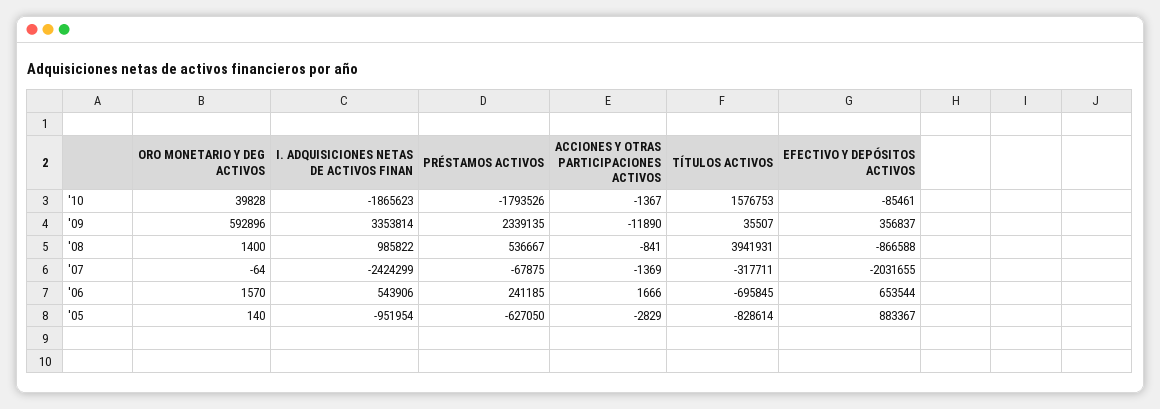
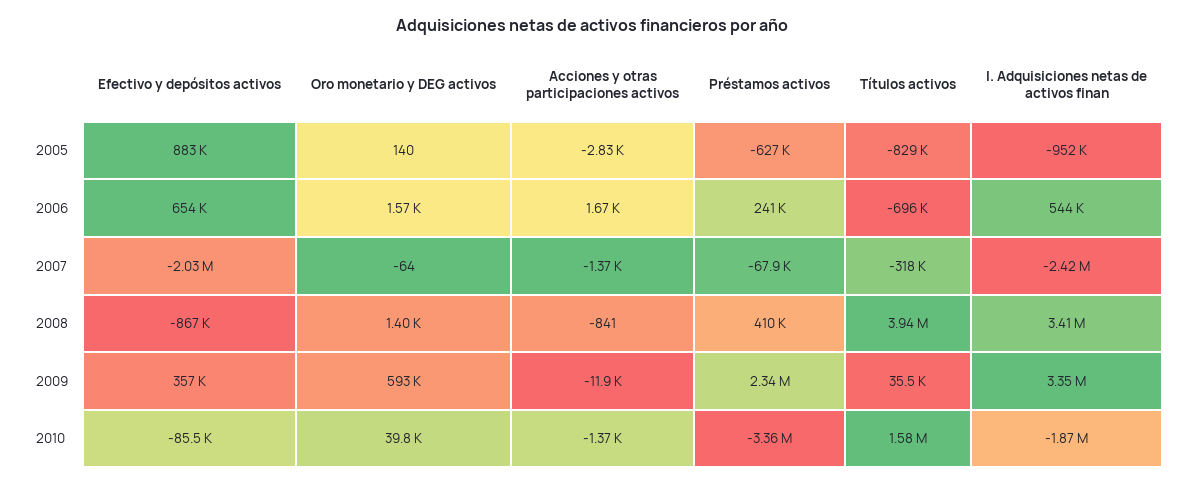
PRÉSTAMOS ACTIVOS, '10: -1793526 -> -3360000
I. ADQUISICIONES NETAS DE ACTIVOS FINAN, '08: 985822 -> 3410000
PRÉSTAMOS ACTIVOS, '08: 536667 -> 410000

